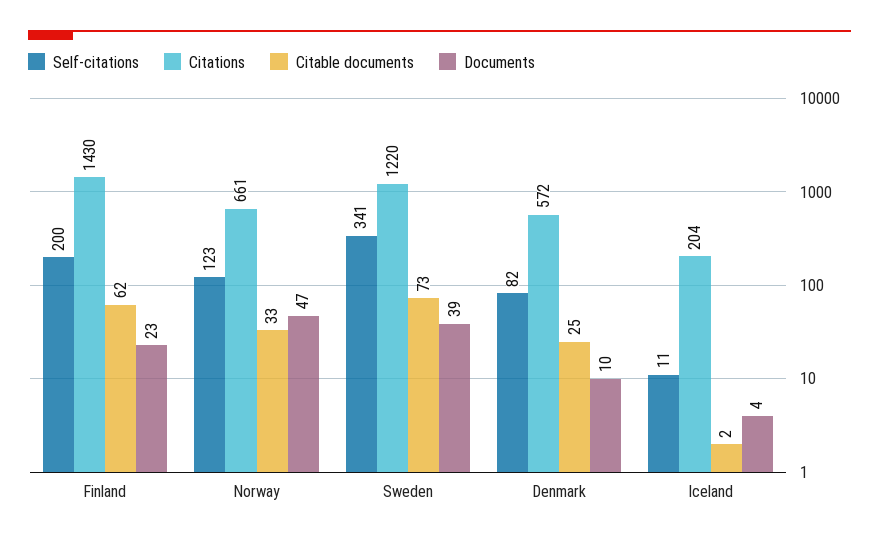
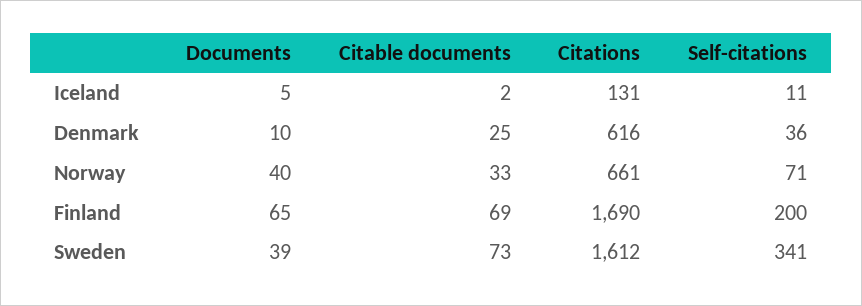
Citations, Finland: 1430 -> 1690
Citable documents, Finland: 62 -> 69
Documents, Finland: 23 -> 65
Self-citations, Norway: 123 -> 71
Documents, Norway: 47 -> 40
Citations, Sweden: 1220 -> 1612
Self-citations, Denmark: 82 -> 36
Citations, Denmark: 572 -> 616
Citations, Iceland: 204 -> 131
Documents, Iceland: 4 -> 5

